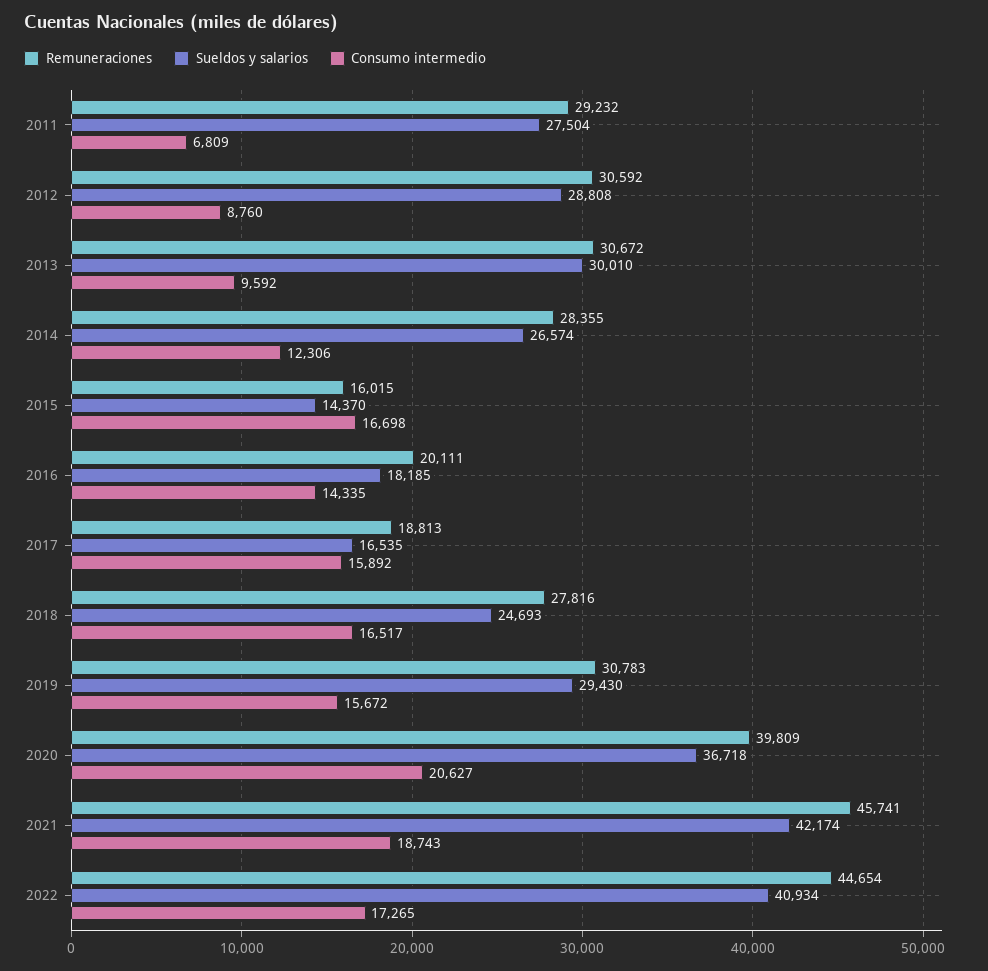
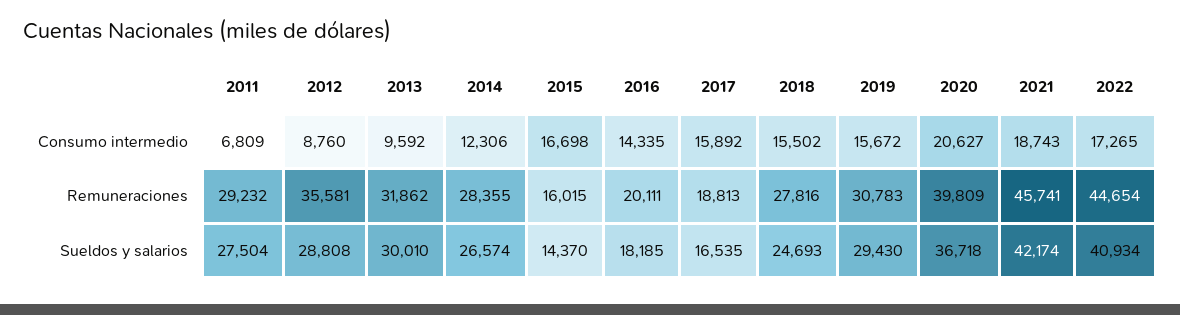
Remuneraciones, 2012: 30592 -> 35581
Remuneraciones, 2013: 30672 -> 31862
Consumo intermedio, 2018: 16517 -> 15502

